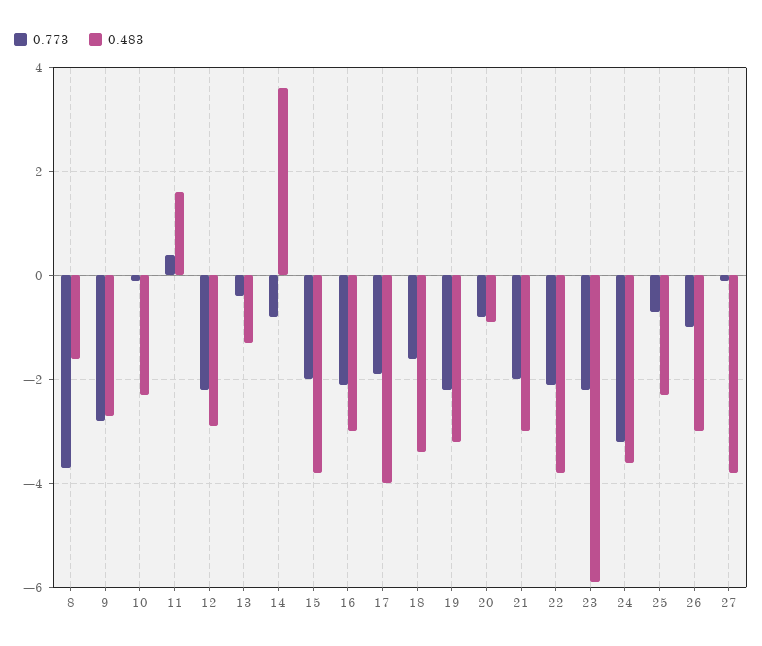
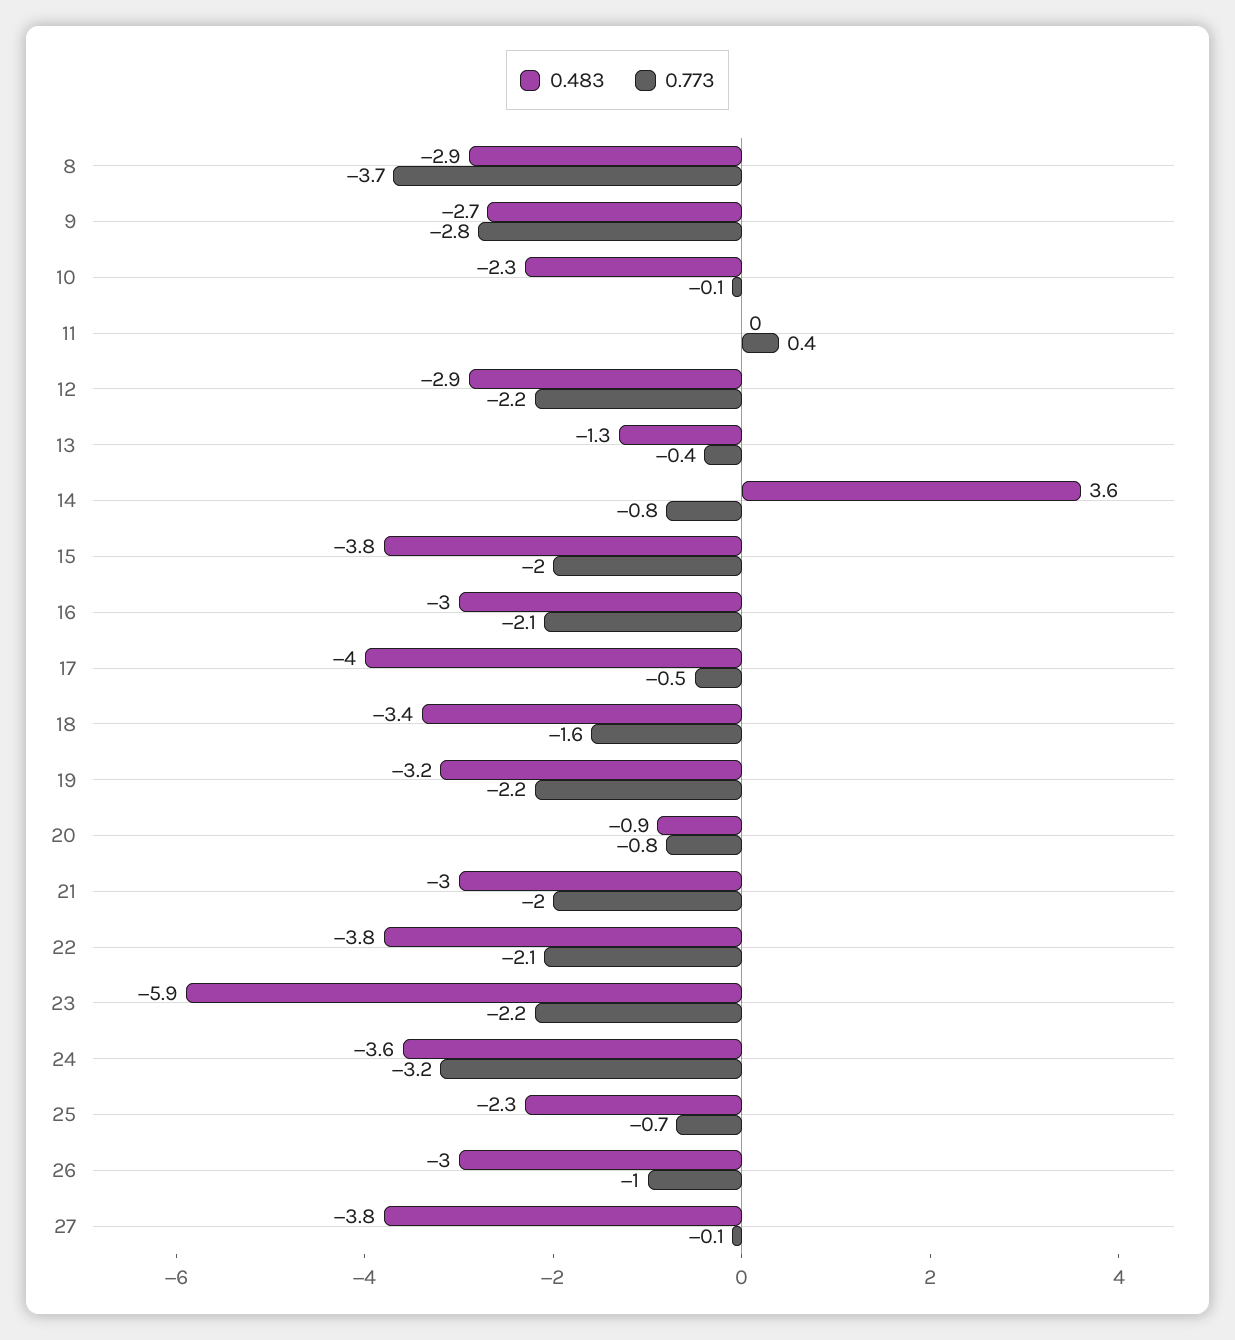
0.483, 8: -1.5 -> -2.9
0.483, 11: 1.5 -> 0
0.773, 17: -2 -> -0.5

